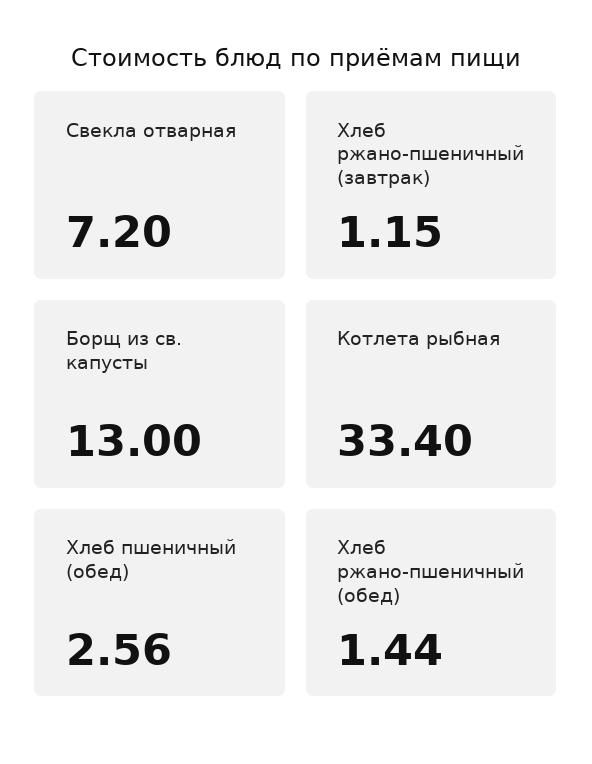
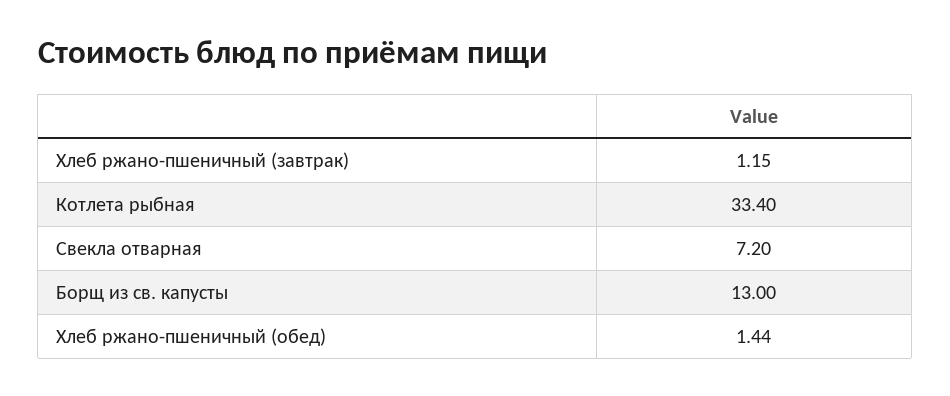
Хлеб пшеничный (обед): 2.56 -> none

